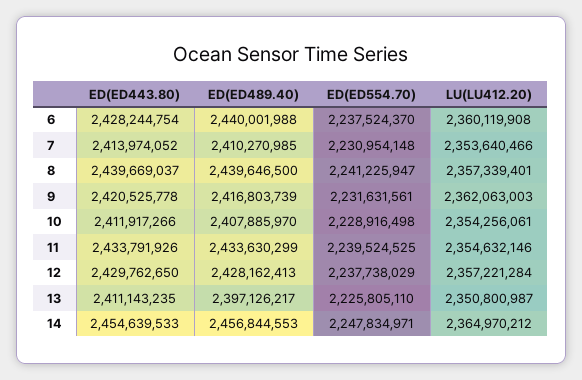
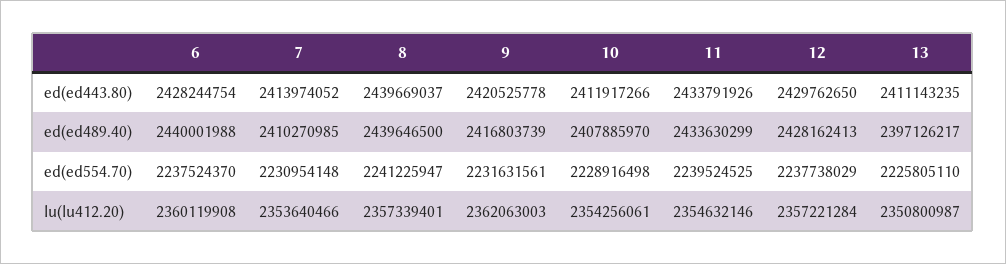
ED(ED443.80), 14: 2454639533 -> none
ED(ED489.40), 14: 2456844553 -> none
ED(ED554.70), 14: 2247834971 -> none
LU(LU412.20), 14: 2364970212 -> none

